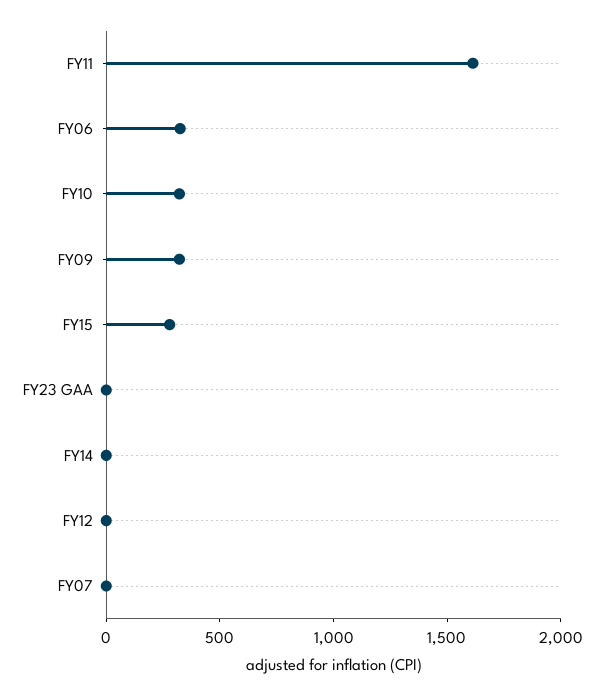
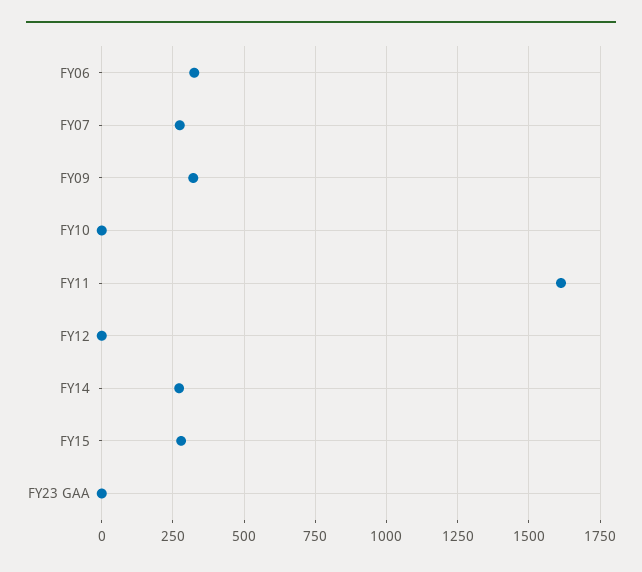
FY10: 300 -> 0
FY14: 0 -> 275
FY07: 0 -> 275

